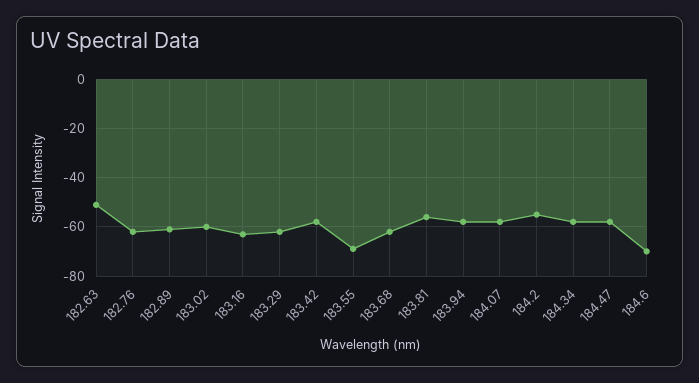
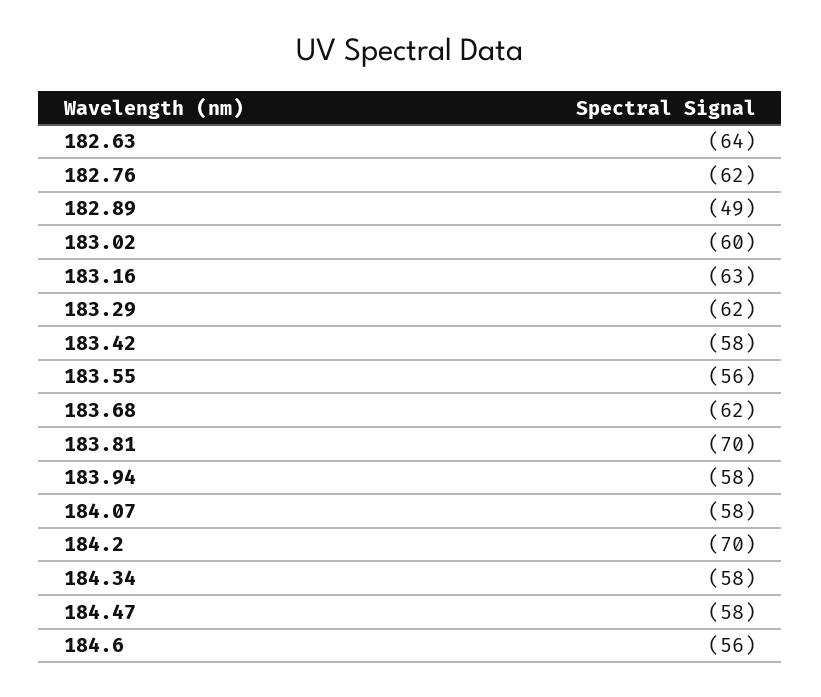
182.63: -50 -> -64
182.89: -60 -> -49
183.55: -70 -> -56
183.81: -55 -> -70
184.2: -55 -> -70
184.6: -70 -> -56

